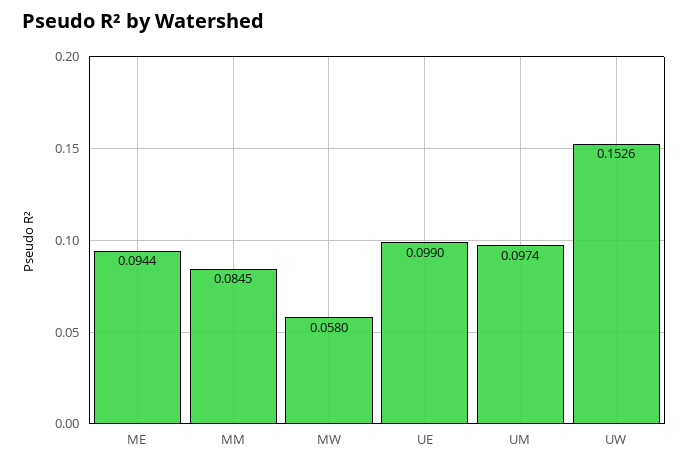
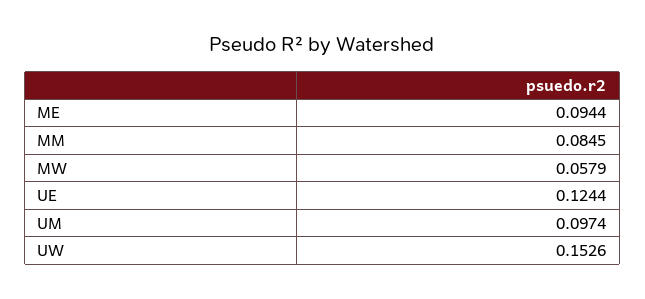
MW: 0.058 -> 0.0579
UE: 0.099 -> 0.1244

